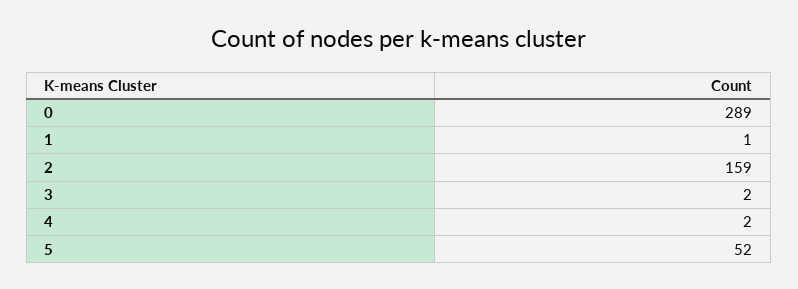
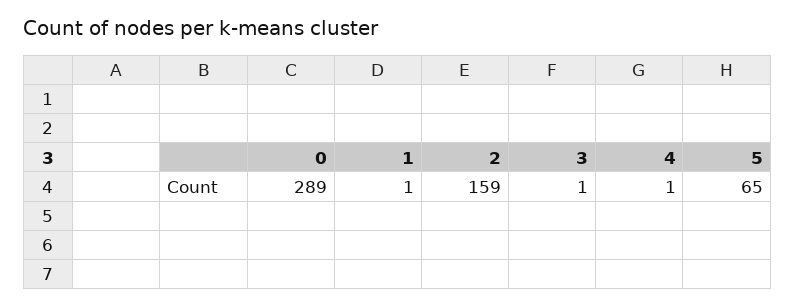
3: 2 -> 1
4: 2 -> 1
5: 52 -> 65

